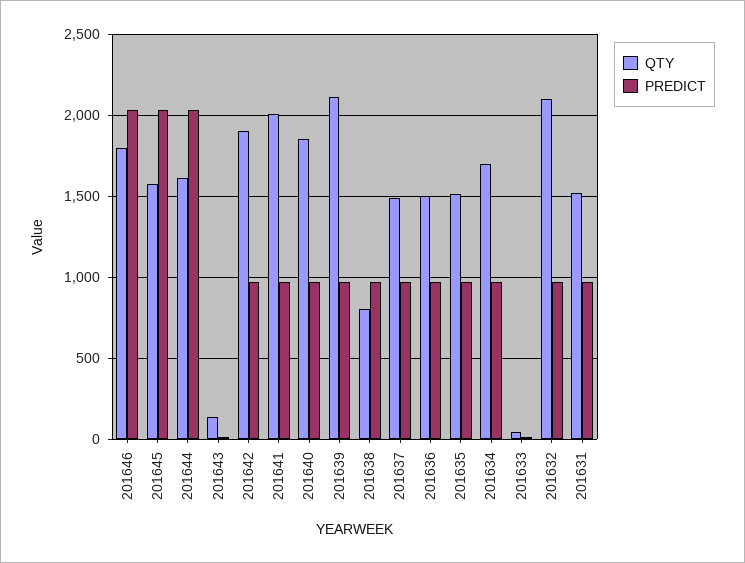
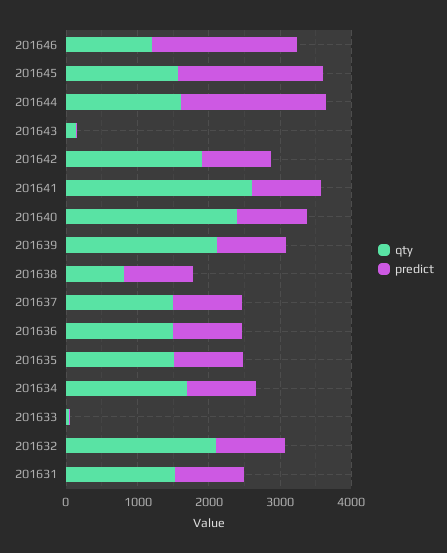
QTY, 201646: 1800 -> 1200
QTY, 201641: 2000 -> 2600
QTY, 201640: 1850 -> 2400

